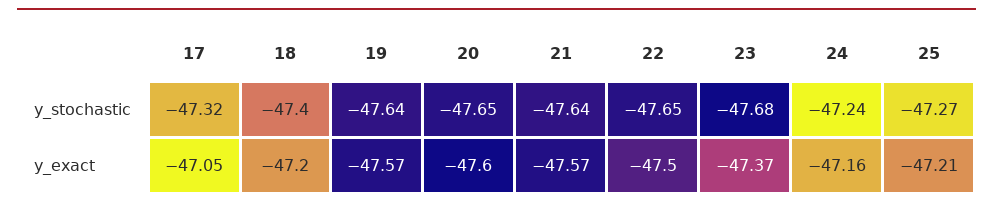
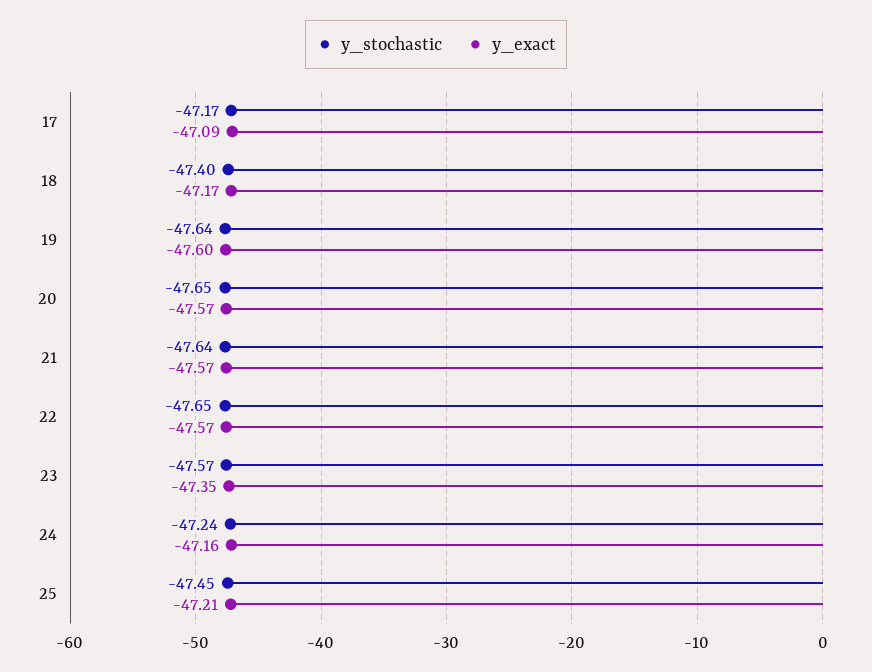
y_stochastic, 17: -47.32 -> -47.17
y_stochastic, 23: -47.68 -> -47.57
y_stochastic, 25: -47.27 -> -47.45
y_exact, 17: -47.05 -> -47.09
y_exact, 18: -47.2 -> -47.17
y_exact, 19: -47.57 -> -47.6
y_exact, 20: -47.6 -> -47.57
y_exact, 22: -47.5 -> -47.57
y_exact, 23: -47.37 -> -47.35

